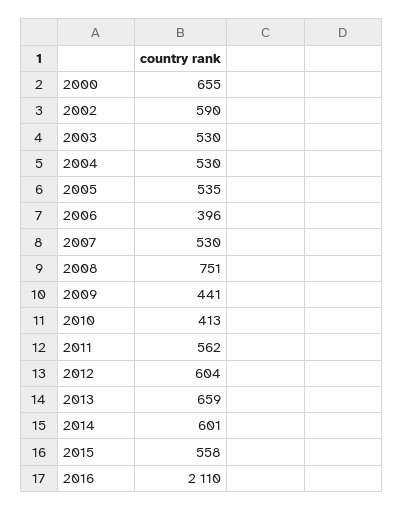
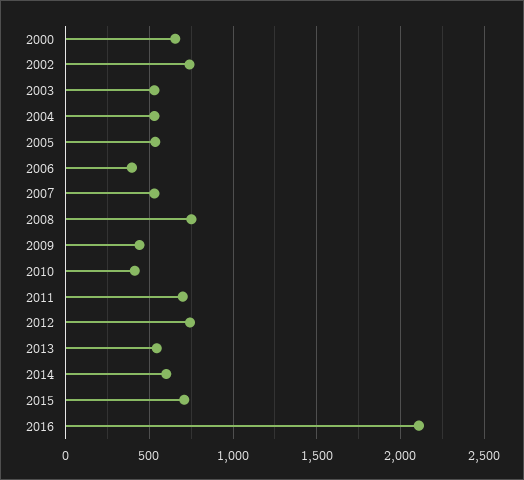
2002: 590 -> 750
2011: 562 -> 700
2012: 604 -> 750
2013: 659 -> 550
2015: 558 -> 700

